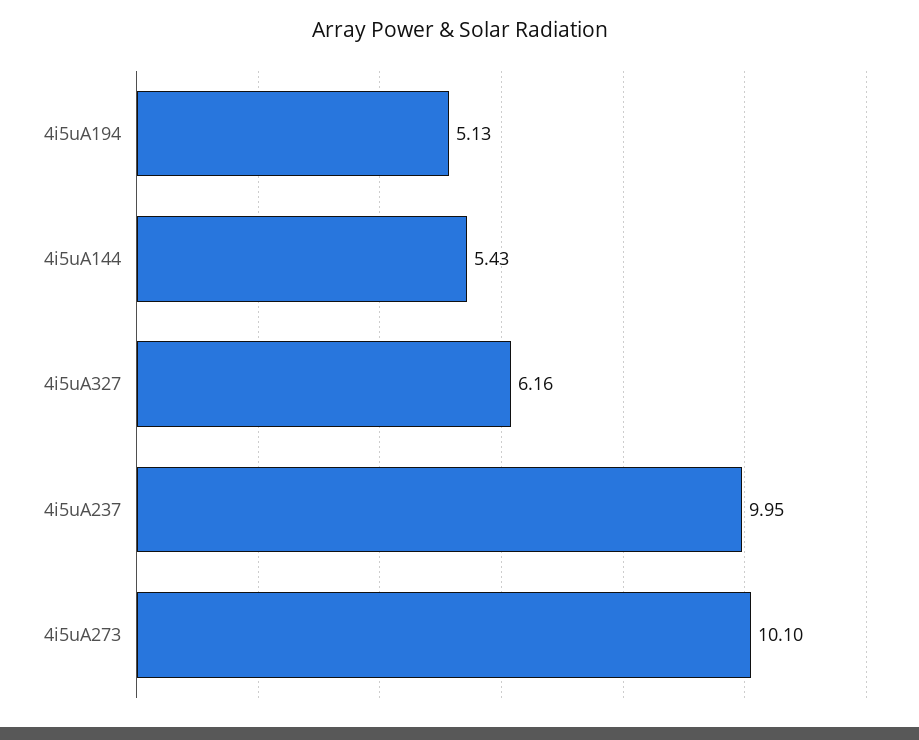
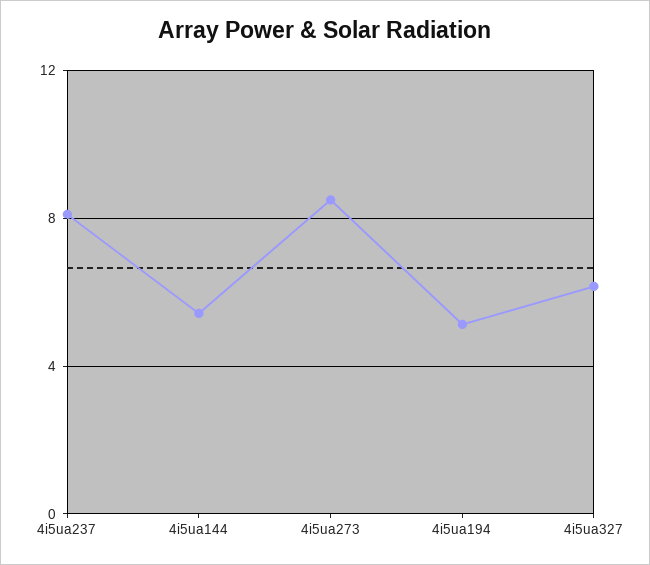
4i5uA237: 9.95 -> 8
4i5uA273: 10.1 -> 8.5

